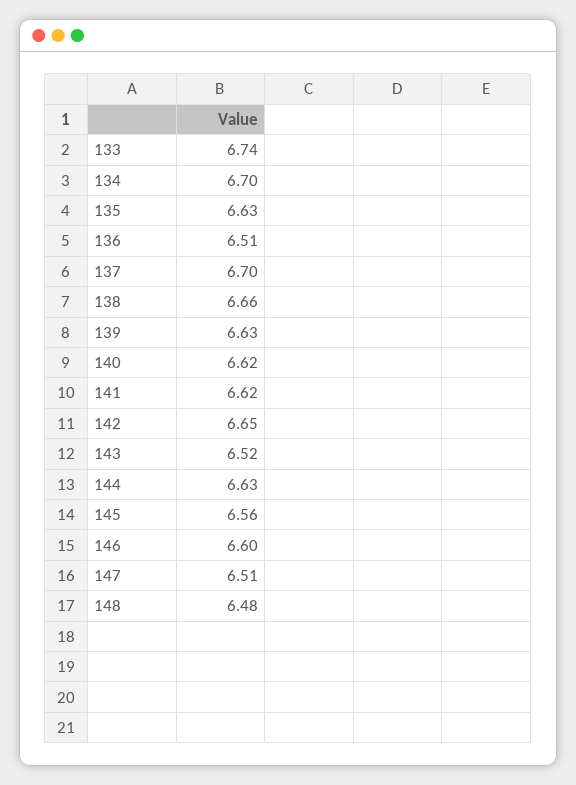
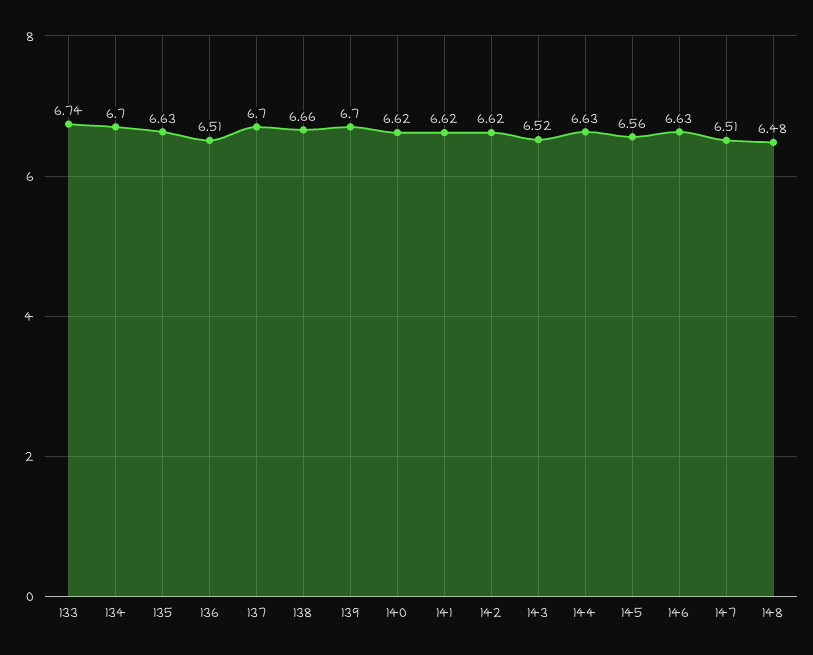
139: 6.63 -> 6.7
142: 6.65 -> 6.62
146: 6.6 -> 6.63

